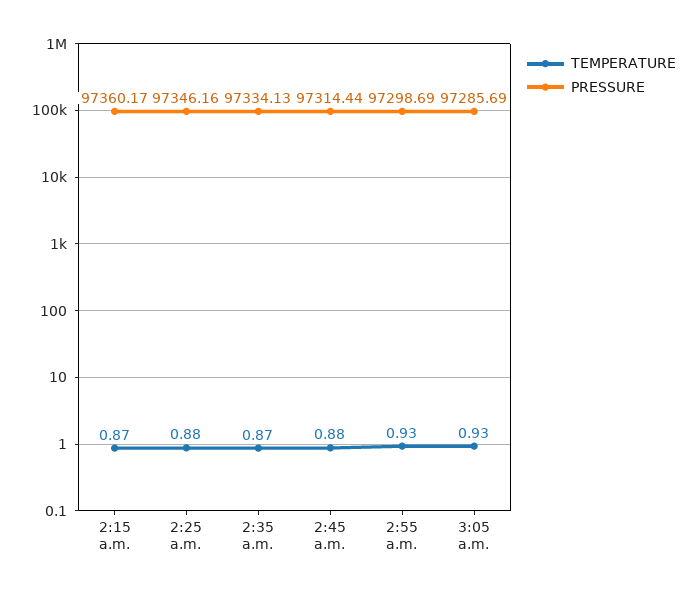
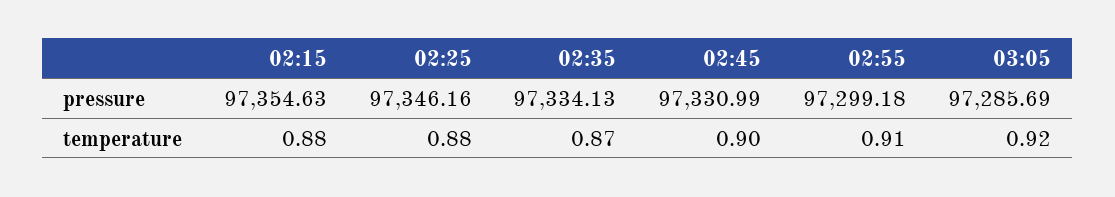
TEMPERATURE, 2:15 a.m.: 0.87 -> 0.88
PRESSURE, 2:15 a.m.: 97360.17 -> 97354.63
TEMPERATURE, 2:45 a.m.: 0.88 -> 0.9
PRESSURE, 2:45 a.m.: 97314.44 -> 97330.99
TEMPERATURE, 2:55 a.m.: 0.93 -> 0.91
PRESSURE, 2:55 a.m.: 97298.69 -> 97299.18
TEMPERATURE, 3:05 a.m.: 0.93 -> 0.92

